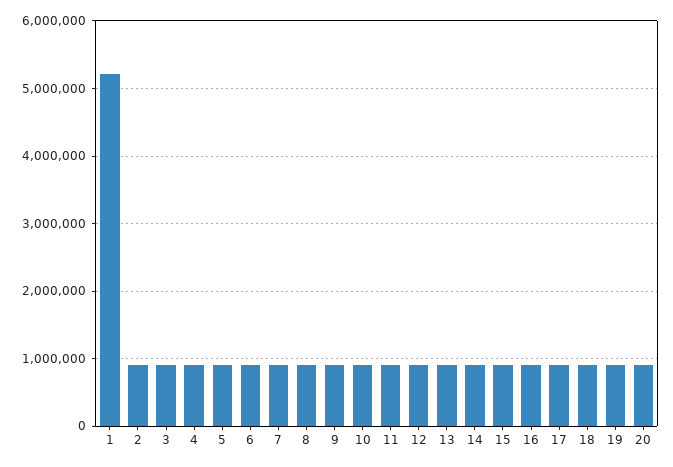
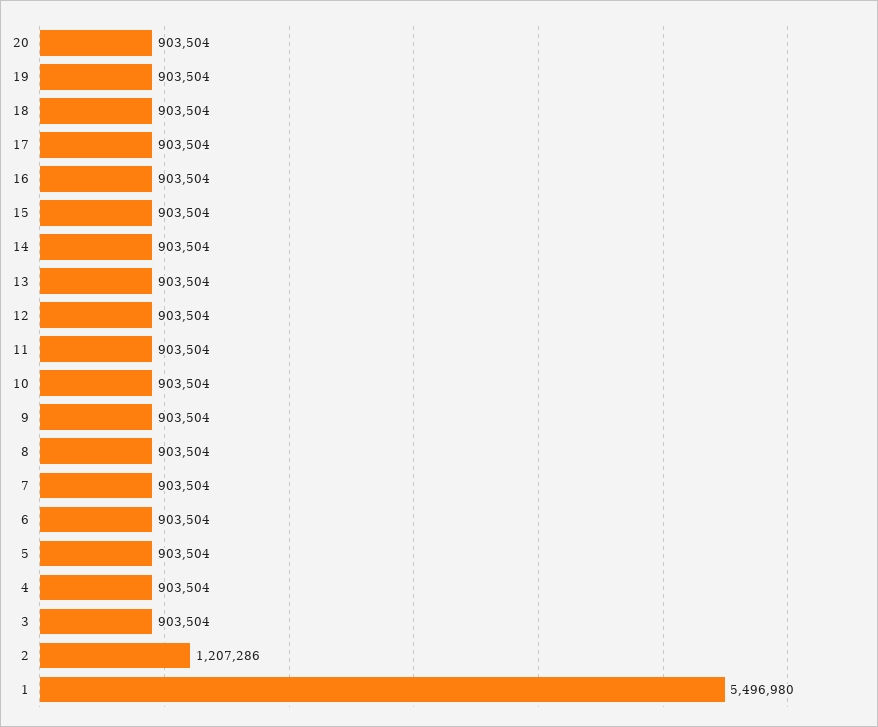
1: 5200000 -> 5496980
2: 900000 -> 1207286

